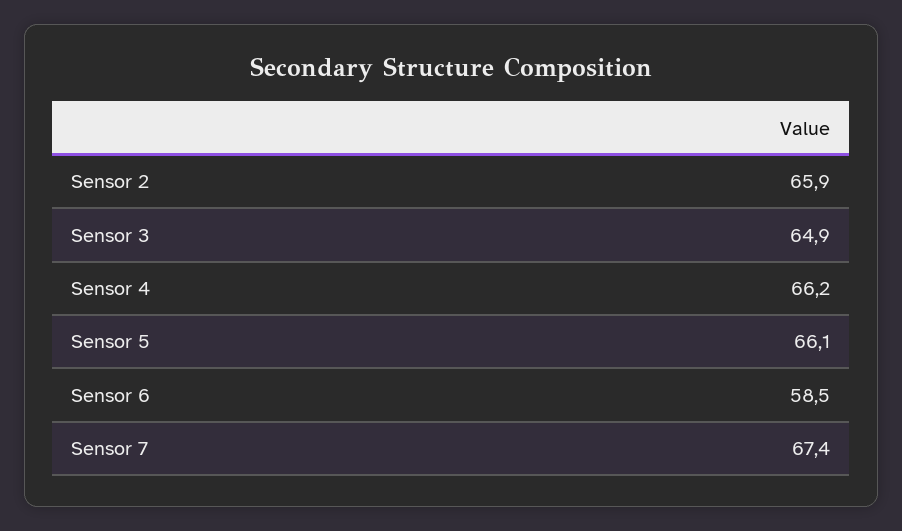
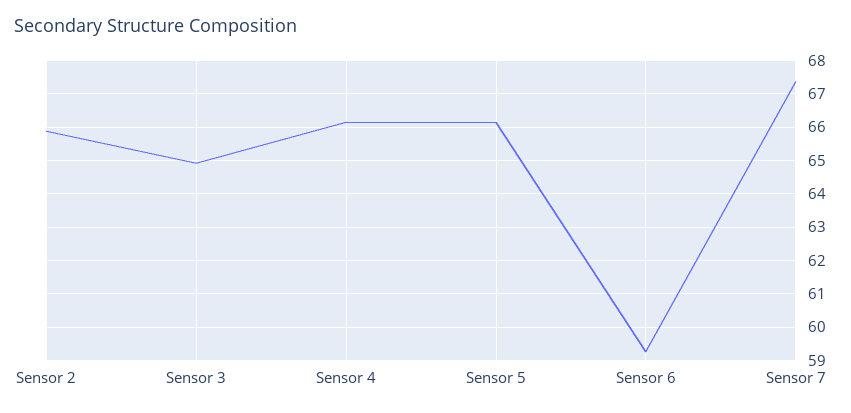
Sensor 6: 58.5 -> 59.2

